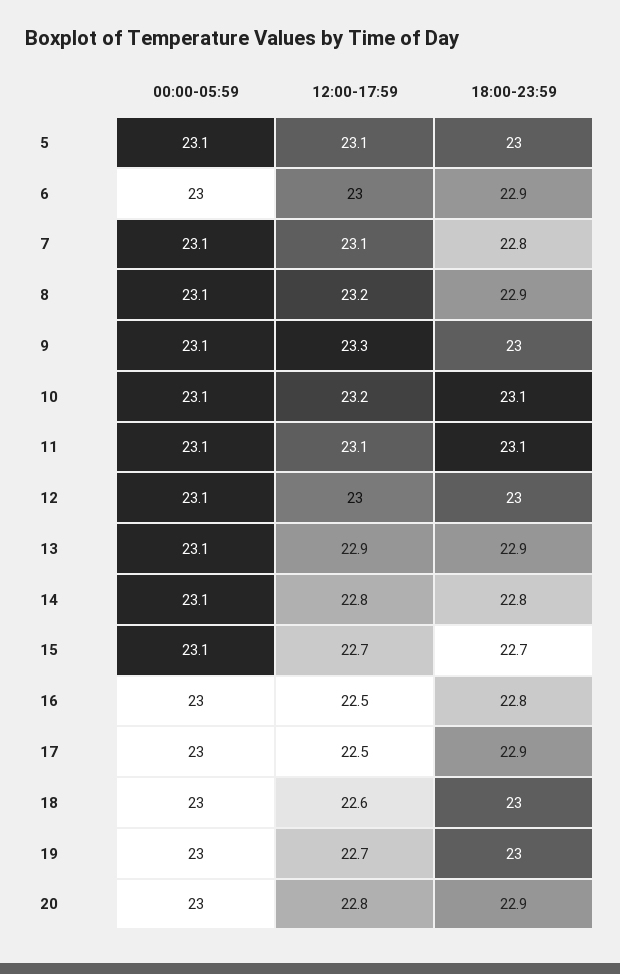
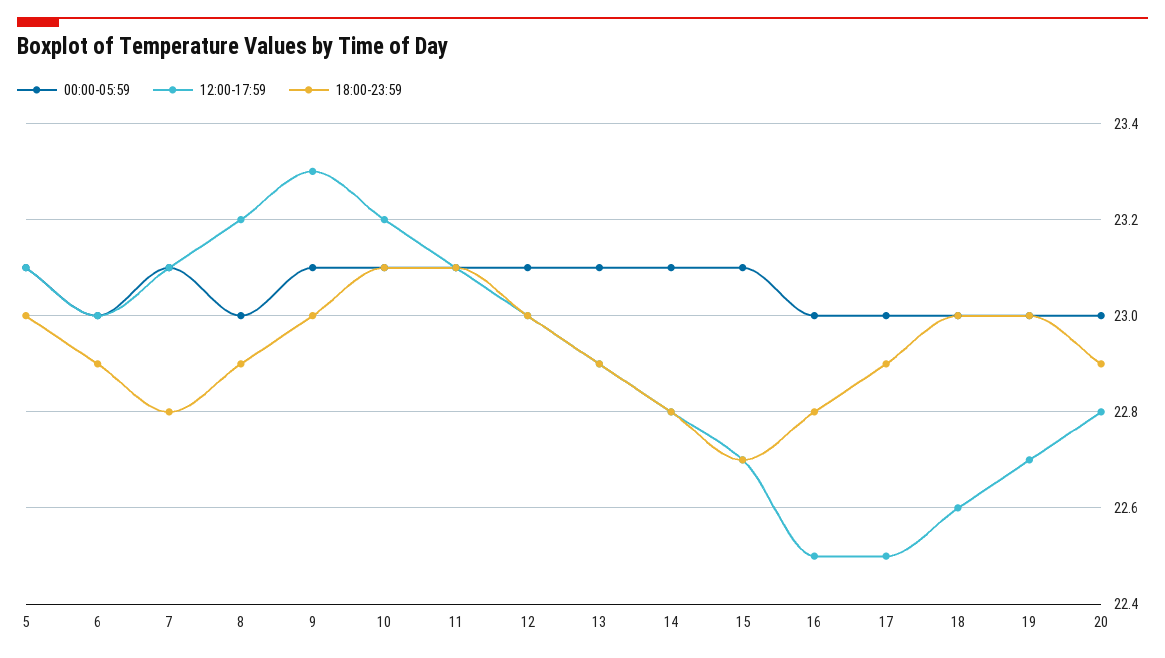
00:00-05:59, 8: 23.1 -> 23

